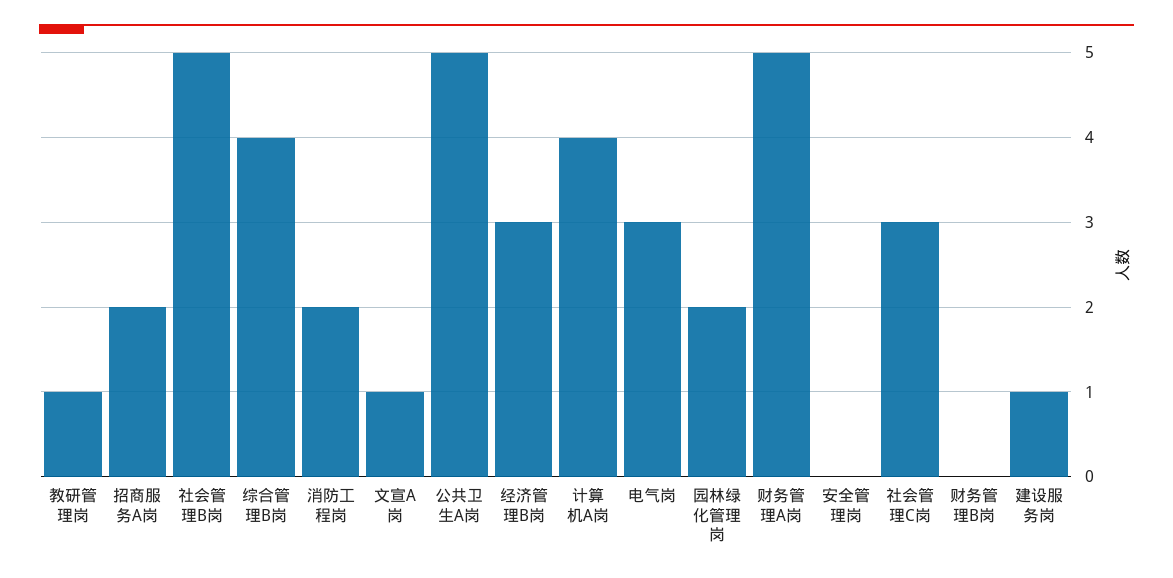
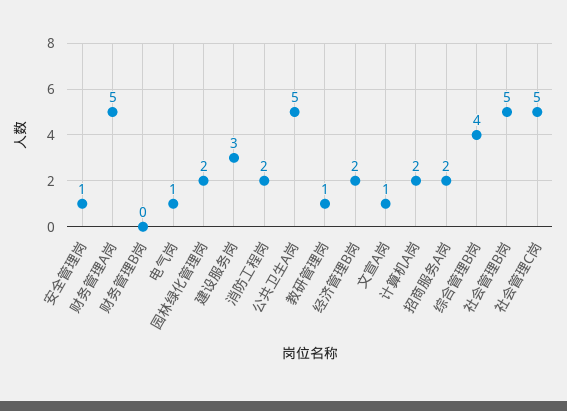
经济管理B岗: 3 -> 2
计算机A岗: 4 -> 2
电气岗: 3 -> 1
安全管理岗: 0 -> 1
社会管理C岗: 3 -> 5
建设服务岗: 1 -> 3

